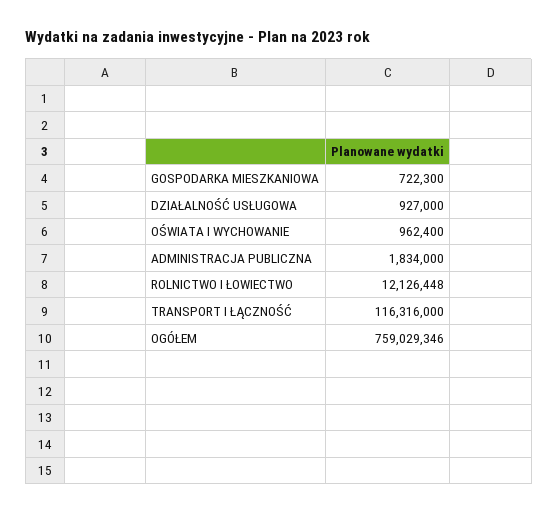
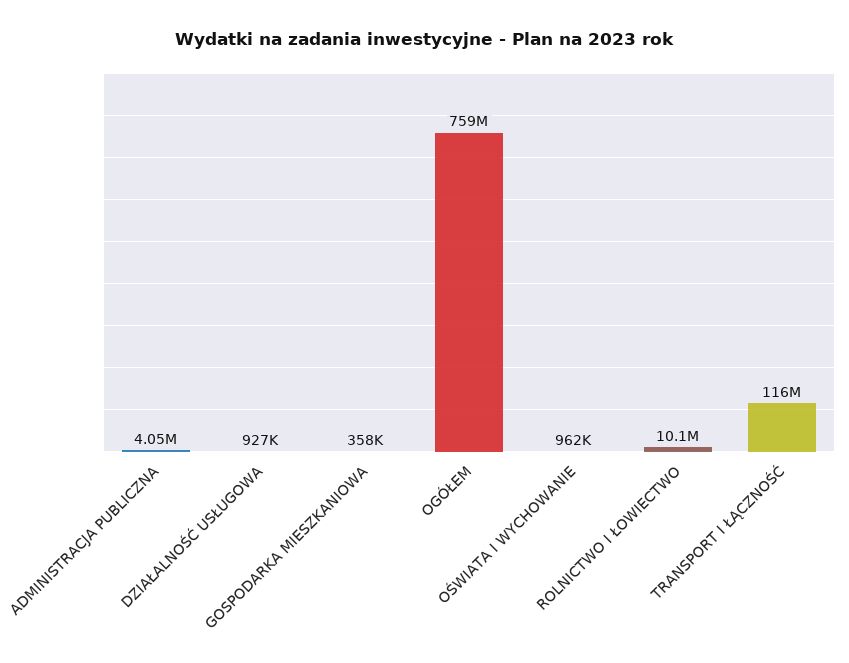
GOSPODARKA MIESZKANIOWA: 722300 -> 358000
ADMINISTRACJA PUBLICZNA: 1834000 -> 4050000
ROLNICTWO I ŁOWIECTWO: 12126448 -> 10100000

